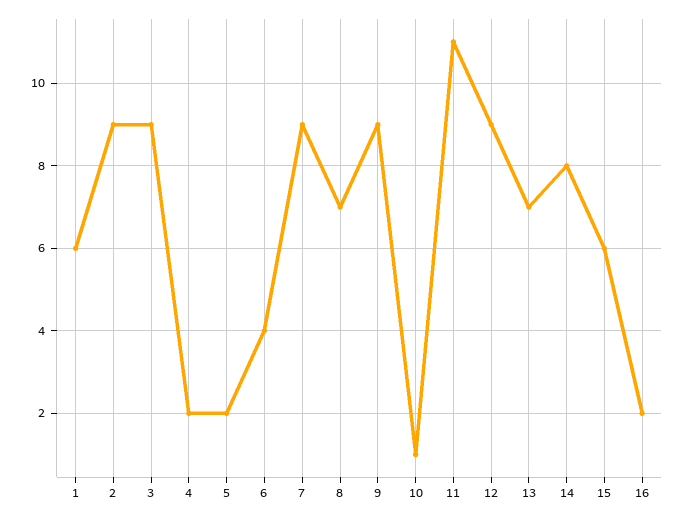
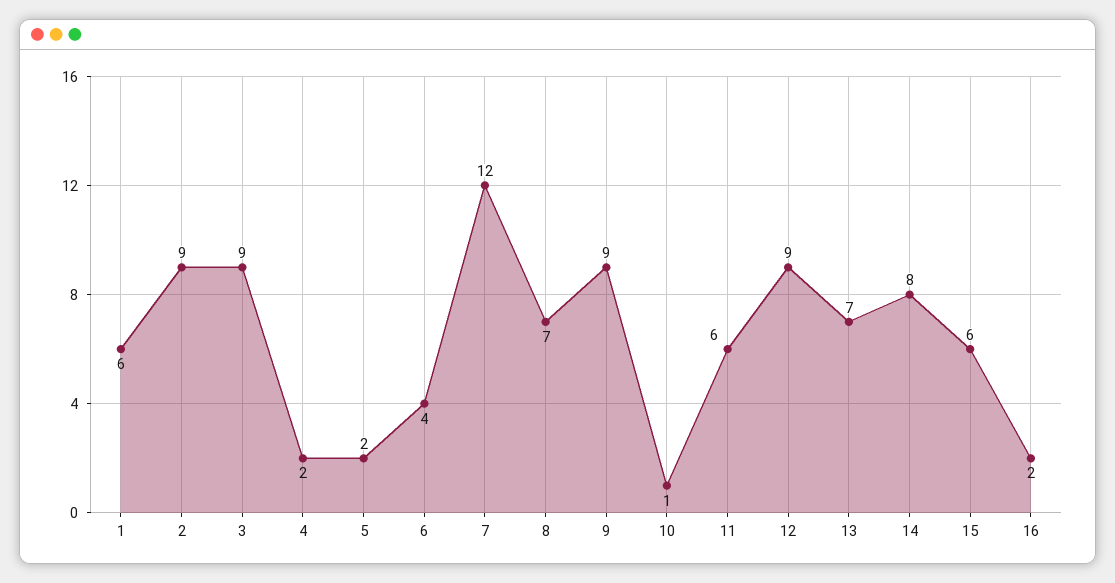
7: 9 -> 12
11: 11 -> 6

